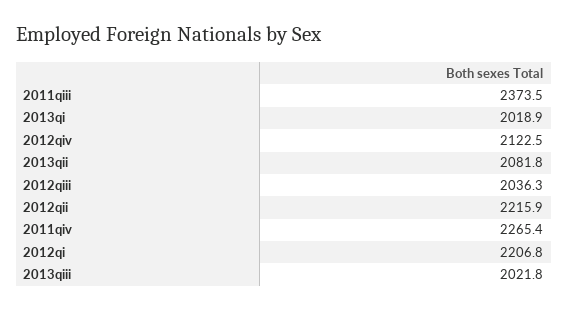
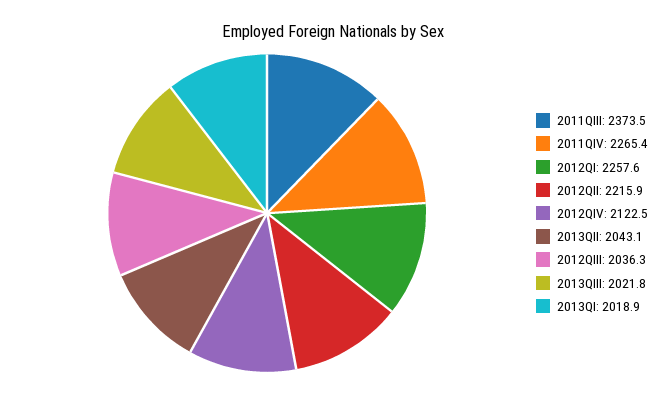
2013qii: 2081.8 -> 2043.1
2012qi: 2206.8 -> 2257.6

